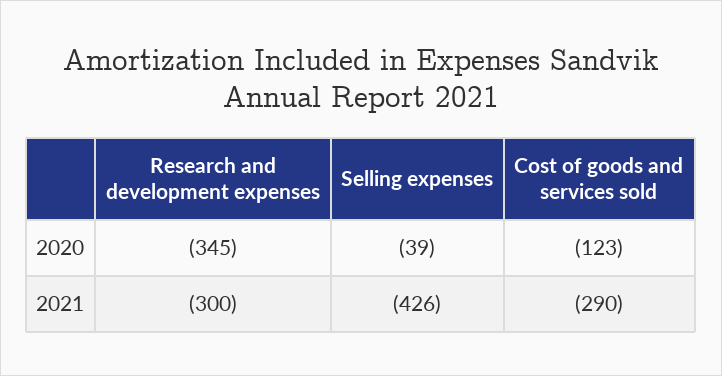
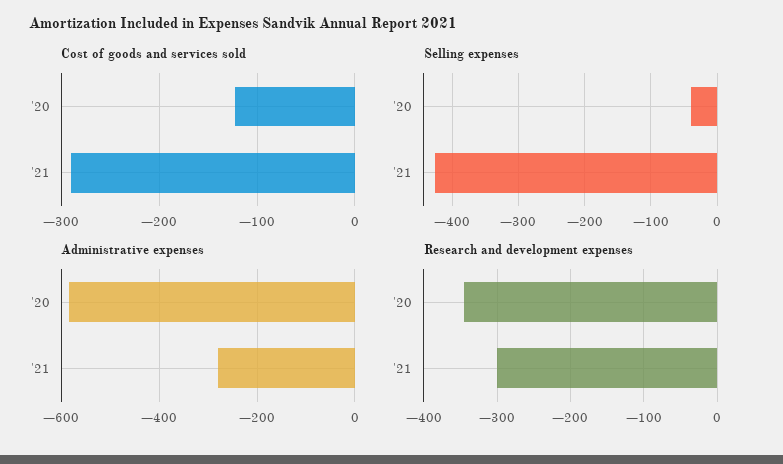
Administrative expenses, 2020: none -> -580
Administrative expenses, 2021: none -> -280

